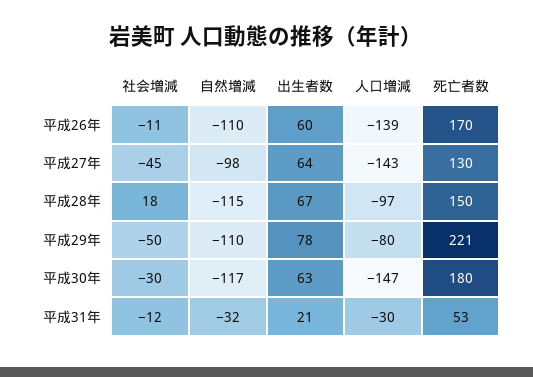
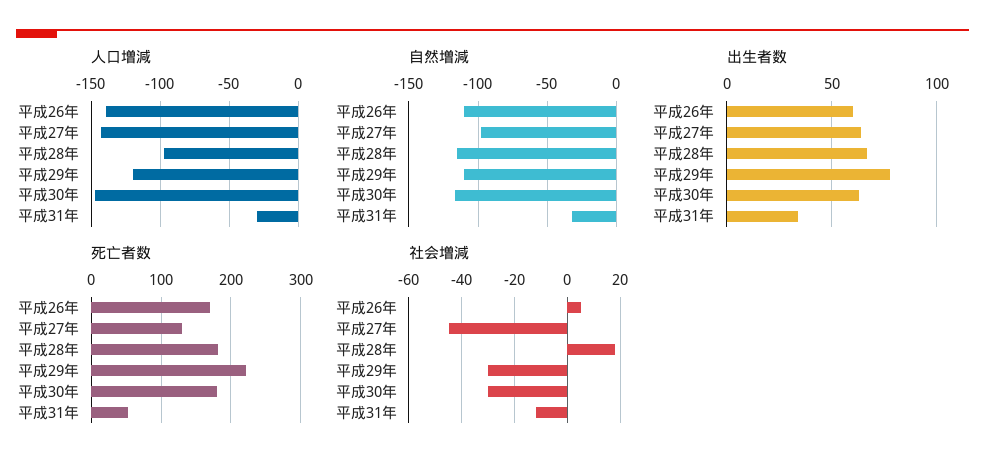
社会増減, 平成26年: -11 -> 5
死亡者数, 平成28年: 150 -> 180
社会増減, 平成29年: -50 -> -30
人口増減, 平成29年: -80 -> -120
出生者数, 平成31年: 21 -> 35

